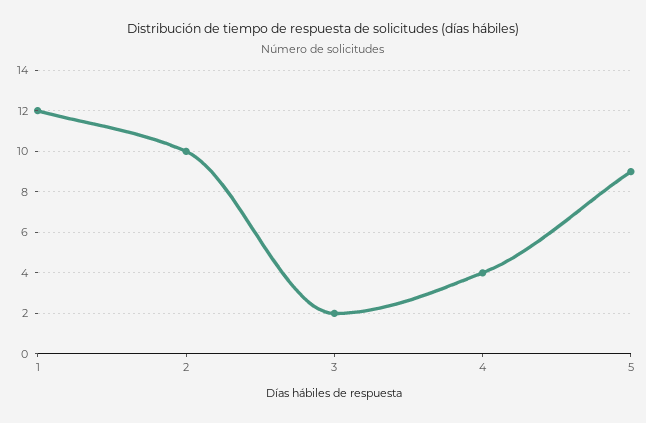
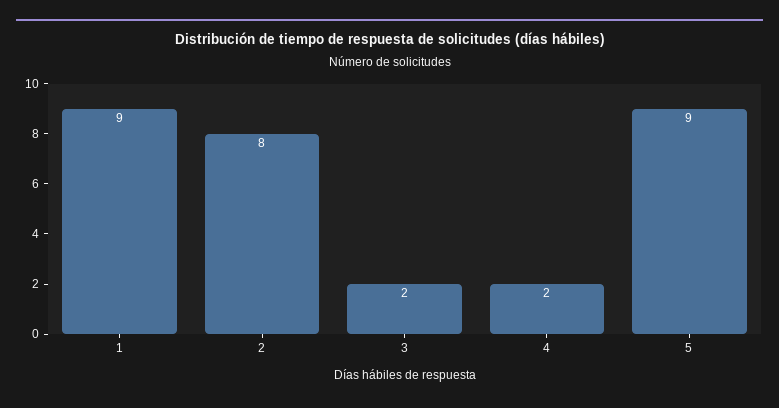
1: 12 -> 9
2: 10 -> 8
4: 4 -> 2

